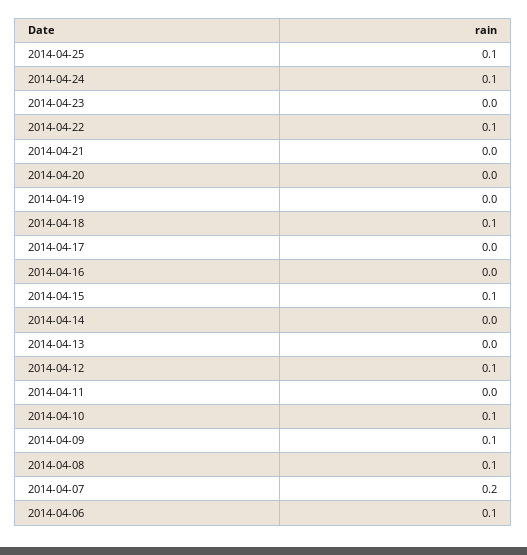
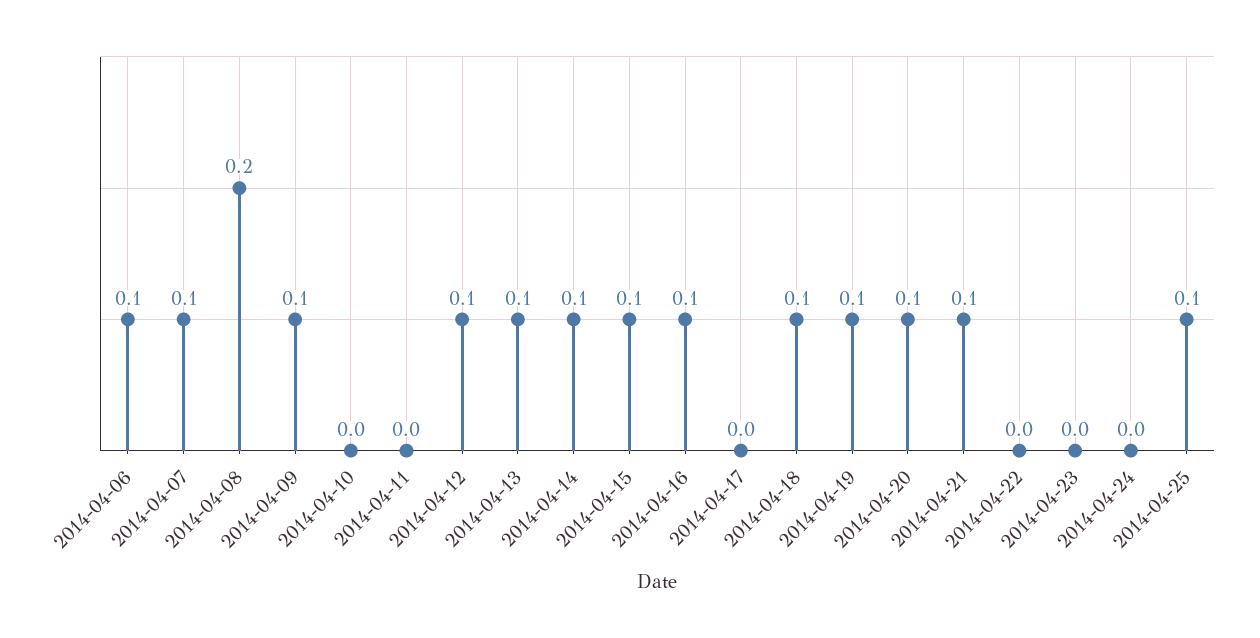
2014-04-24: 0.1 -> 0
2014-04-22: 0.1 -> 0
2014-04-21: 0 -> 0.1
2014-04-20: 0 -> 0.1
2014-04-19: 0 -> 0.1
2014-04-16: 0 -> 0.1
2014-04-14: 0 -> 0.1
2014-04-13: 0 -> 0.1
2014-04-10: 0.1 -> 0
2014-04-08: 0.1 -> 0.2
2014-04-07: 0.2 -> 0.1

